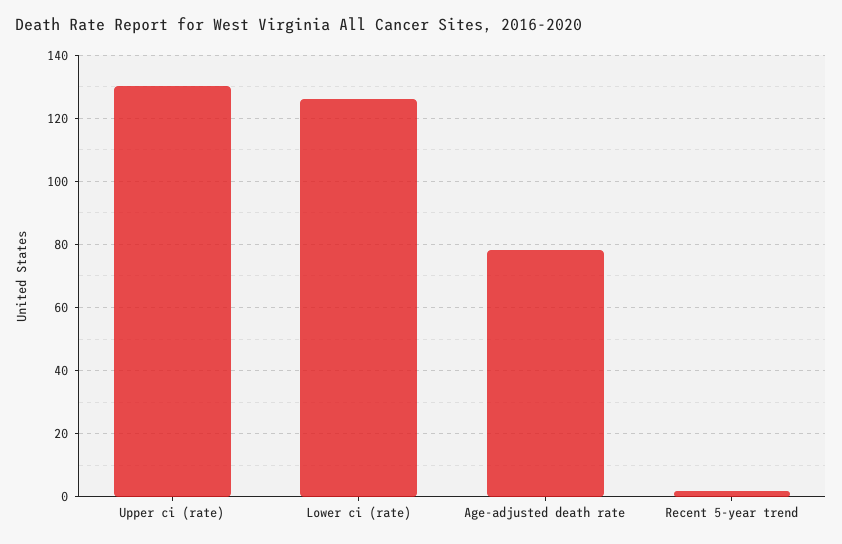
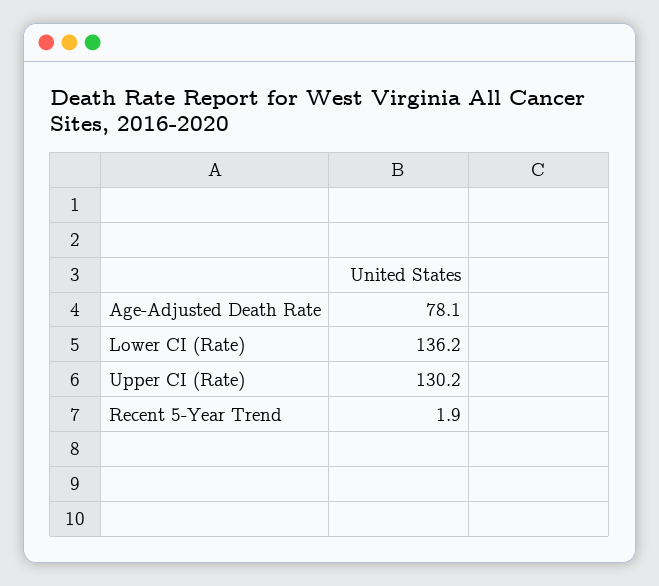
Lower ci (rate): 126 -> 136.2

